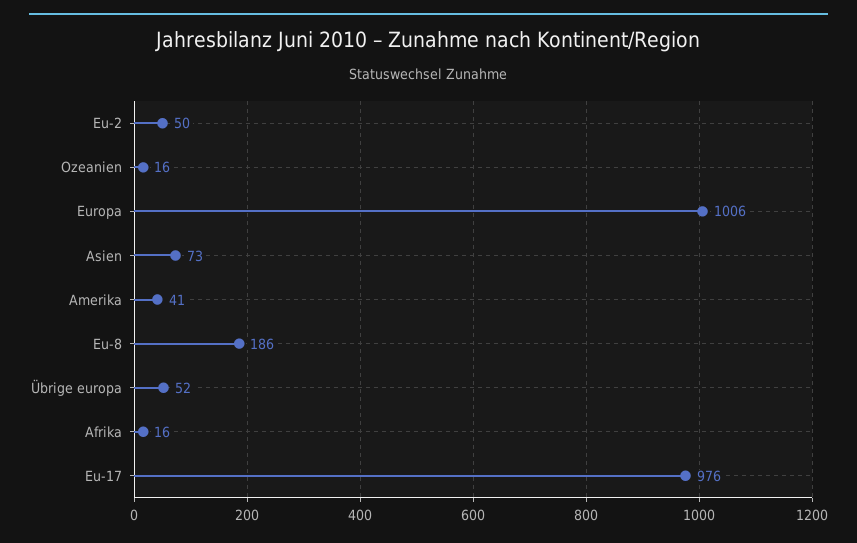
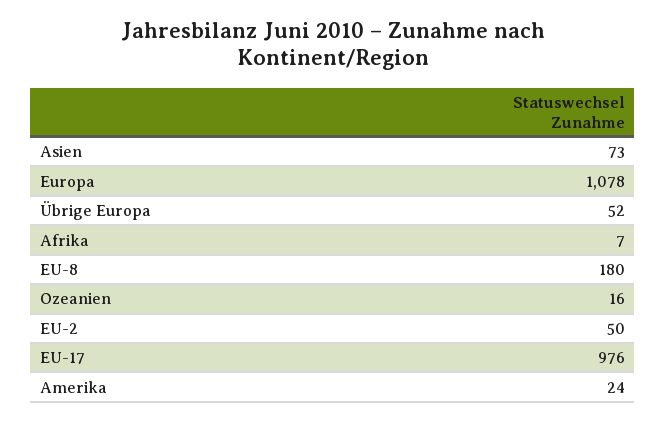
Europa: 1006 -> 1078
Amerika: 41 -> 24
Eu-8: 186 -> 180
Afrika: 16 -> 7

